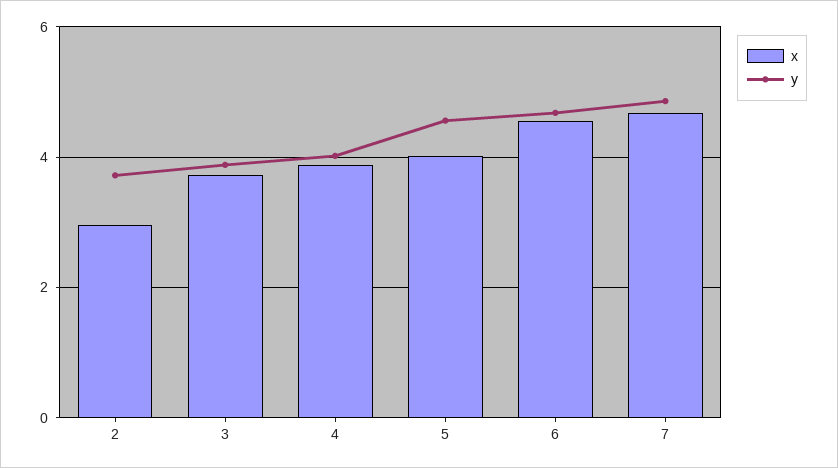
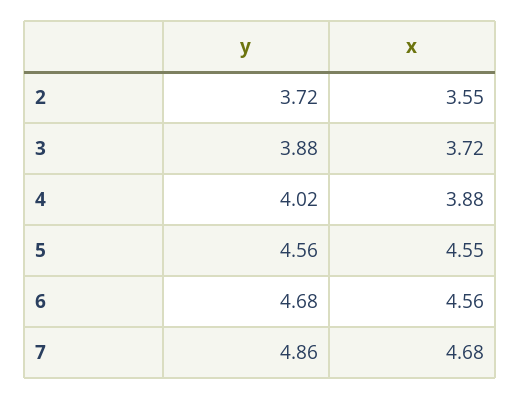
x, 2: 3 -> 3.55
x, 5: 4 -> 4.55

